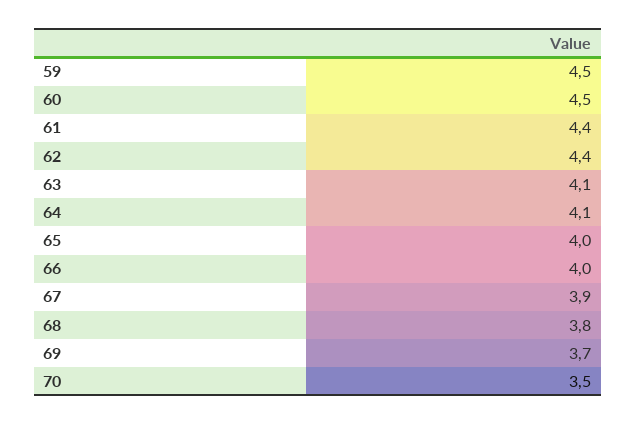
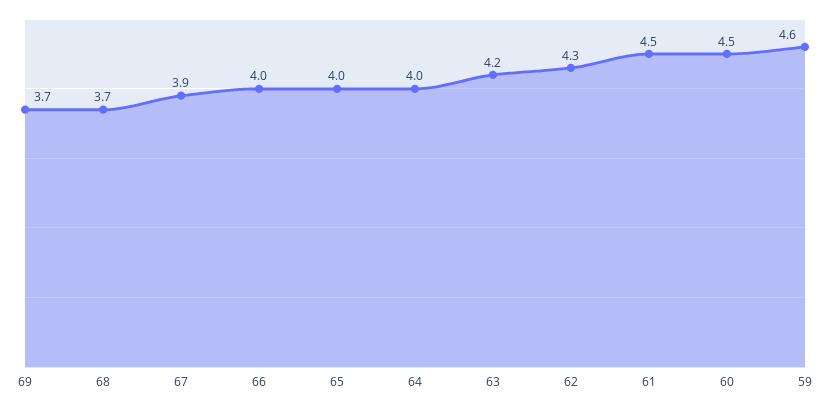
59: 4.5 -> 4.6
61: 4.4 -> 4.5
62: 4.4 -> 4.3
63: 4.1 -> 4.2
64: 4.1 -> 4
68: 3.8 -> 3.7
70: 3.5 -> none

